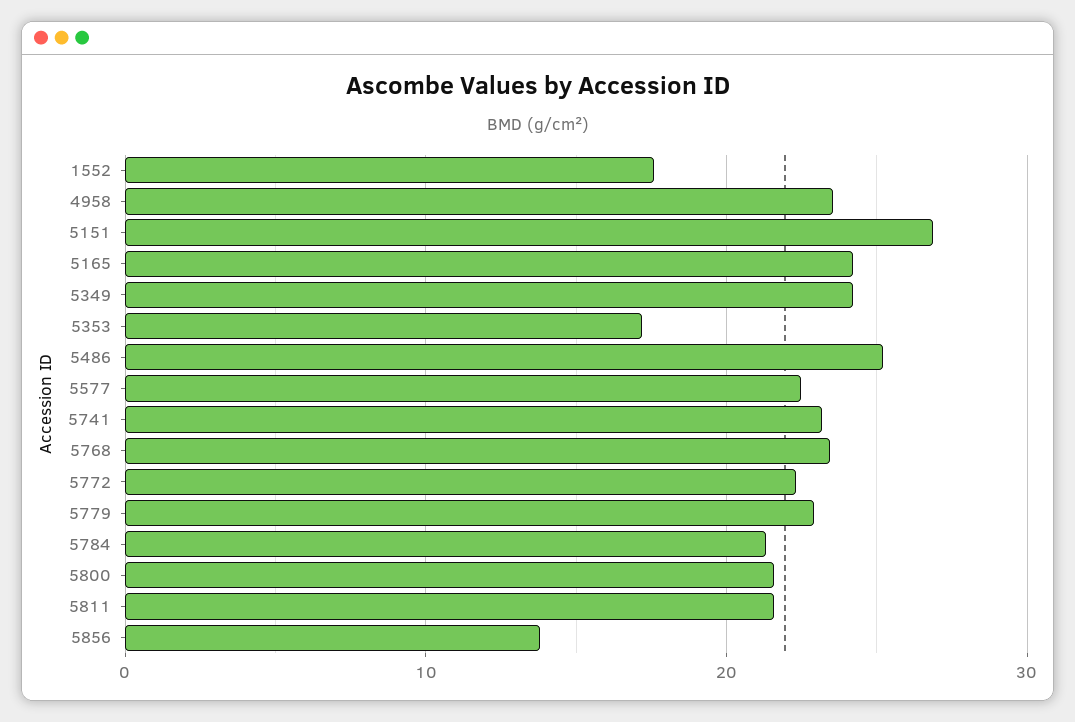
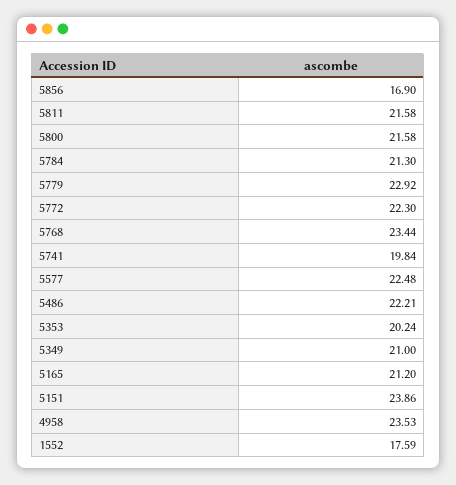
5151: 27 -> 23.86
5165: 24 -> 21.2
5349: 24 -> 21
5353: 17 -> 20.24
5486: 25 -> 22.21
5741: 23 -> 19.84
5856: 14 -> 16.9

